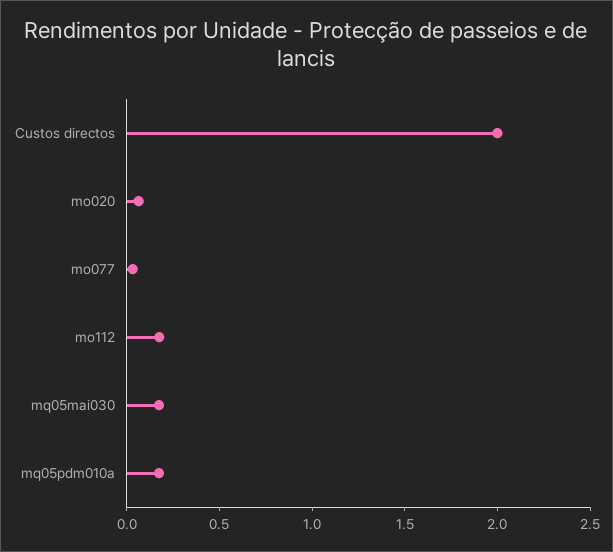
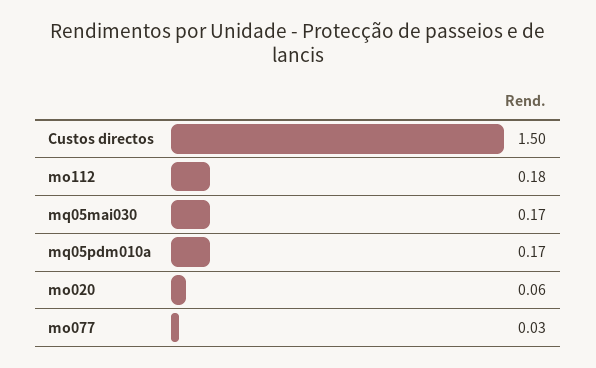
Custos directos: 2 -> 1.5

